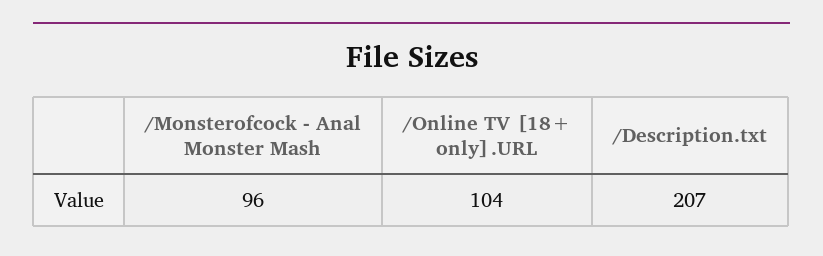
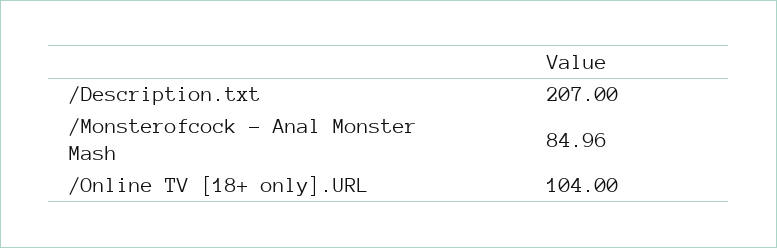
/Monsterofcock - Anal Monster Mash: 96 -> 84.96

